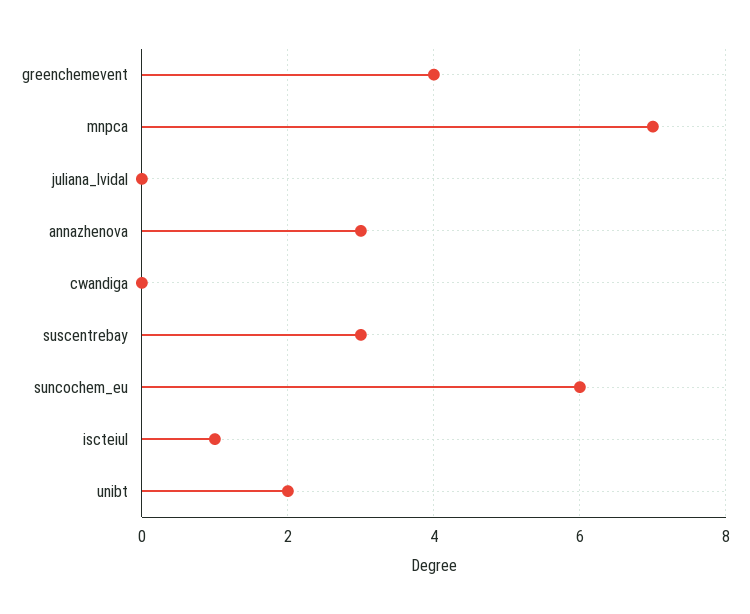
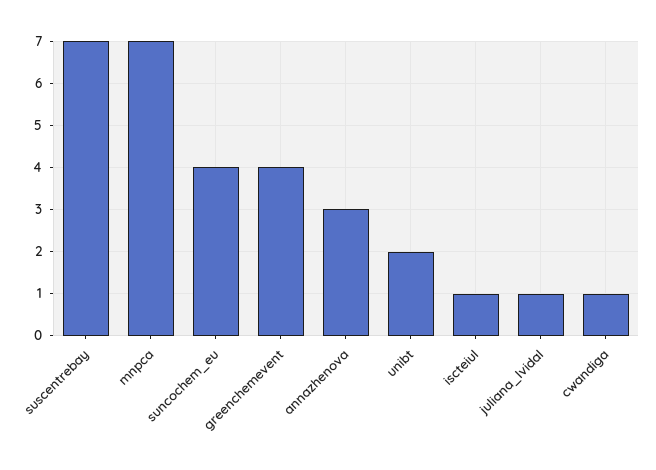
juliana_lvidal: 0 -> 1
cwandiga: 0 -> 1
suscentrebay: 3 -> 7
suncochem_eu: 6 -> 4

